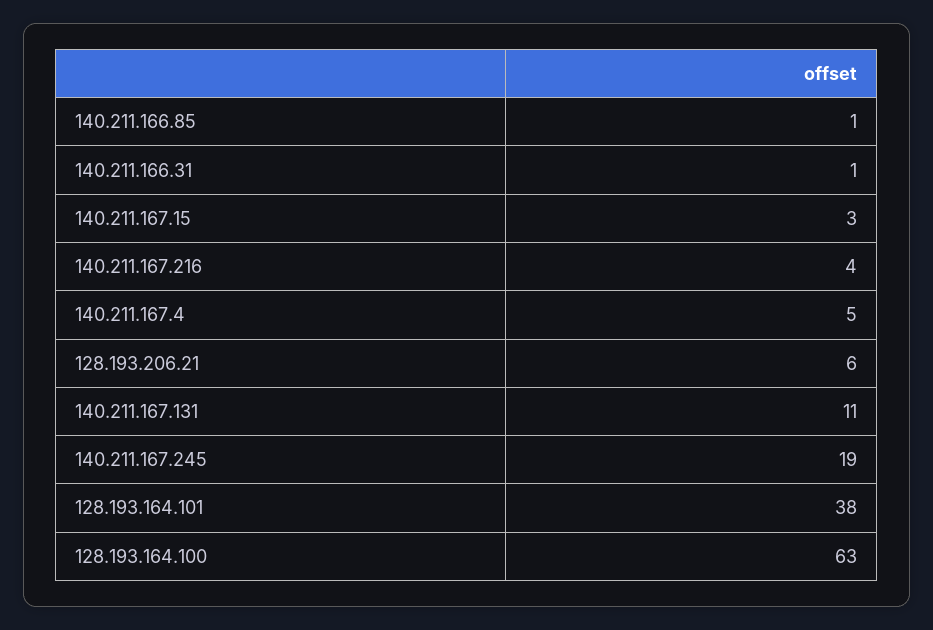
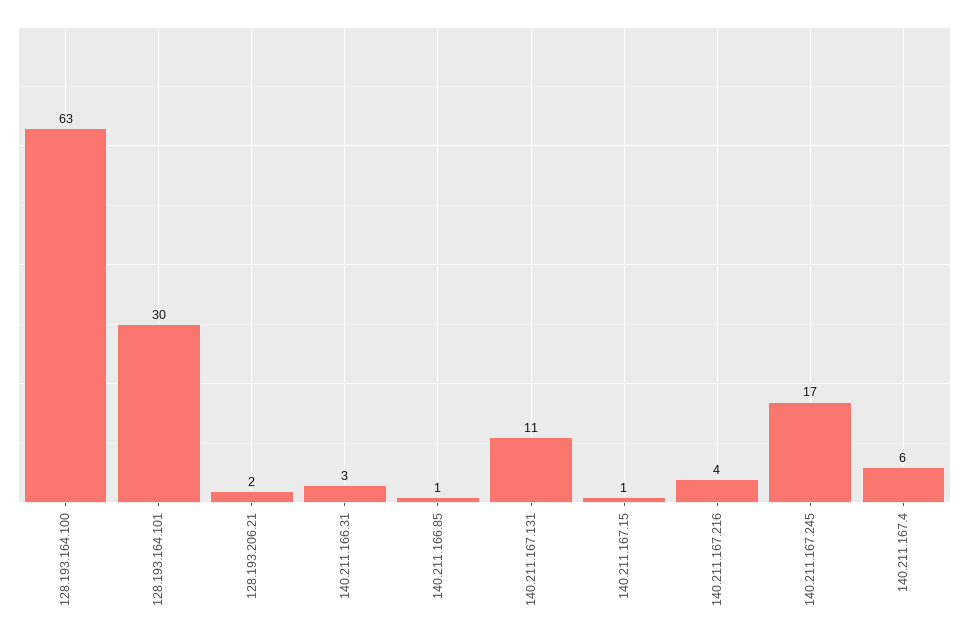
140.211.166.31: 1 -> 3
140.211.167.15: 3 -> 1
140.211.167.4: 5 -> 6
128.193.206.21: 6 -> 2
140.211.167.245: 19 -> 17
128.193.164.101: 38 -> 30

